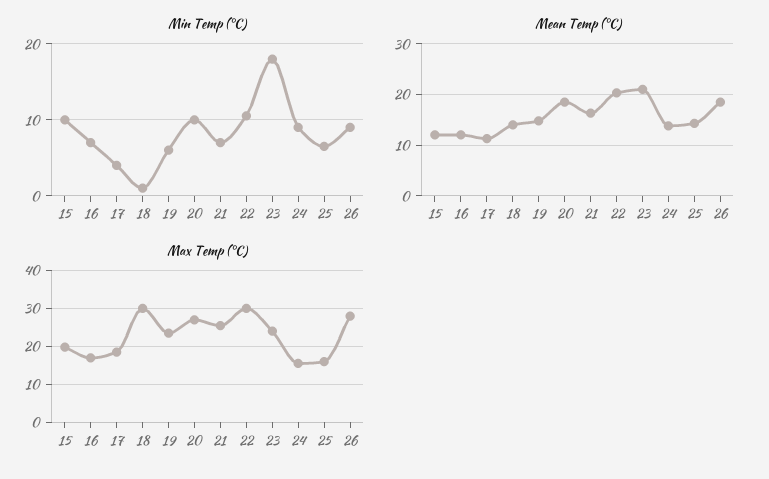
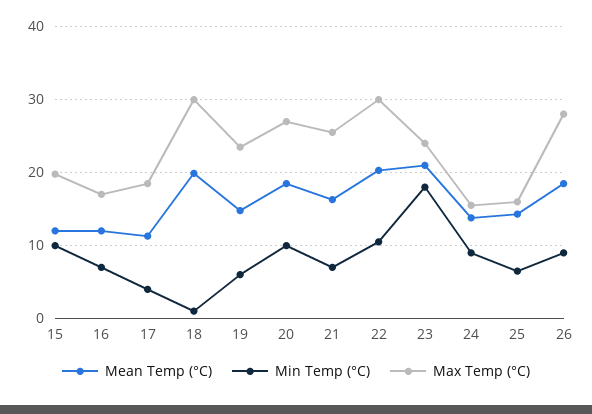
Mean Temp (°C), 18: 14 -> 20

